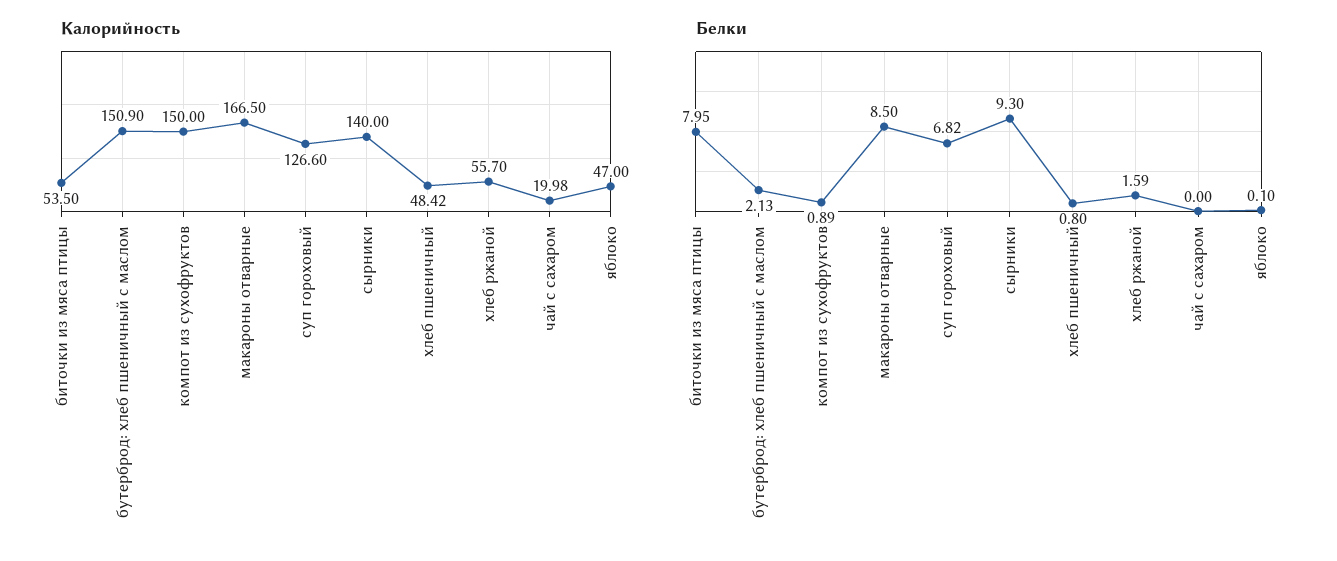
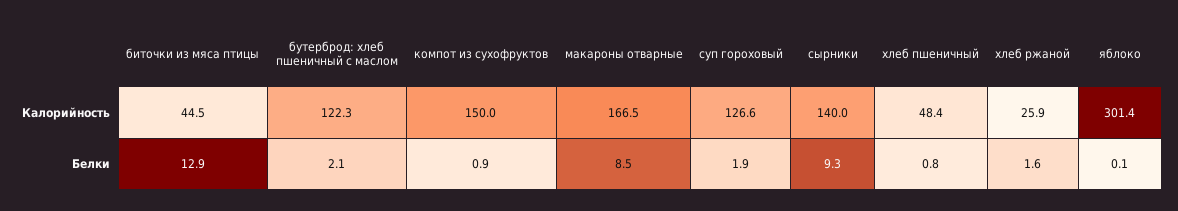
Калорийность, биточки из мяса птицы: 53.5 -> 44.5
Калорийность, бутерброд: хлеб пшеничный с маслом: 150.9 -> 122.3
Калорийность, хлеб ржаной: 55.7 -> 25.9
Калорийность, чай с сахаром: 19.98 -> none
Калорийность, яблоко: 47 -> 301.4
Белки, биточки из мяса птицы: 7.95 -> 12.9
Белки, суп гороховый: 6.82 -> 1.9
Белки, чай с сахаром: 0 -> none

